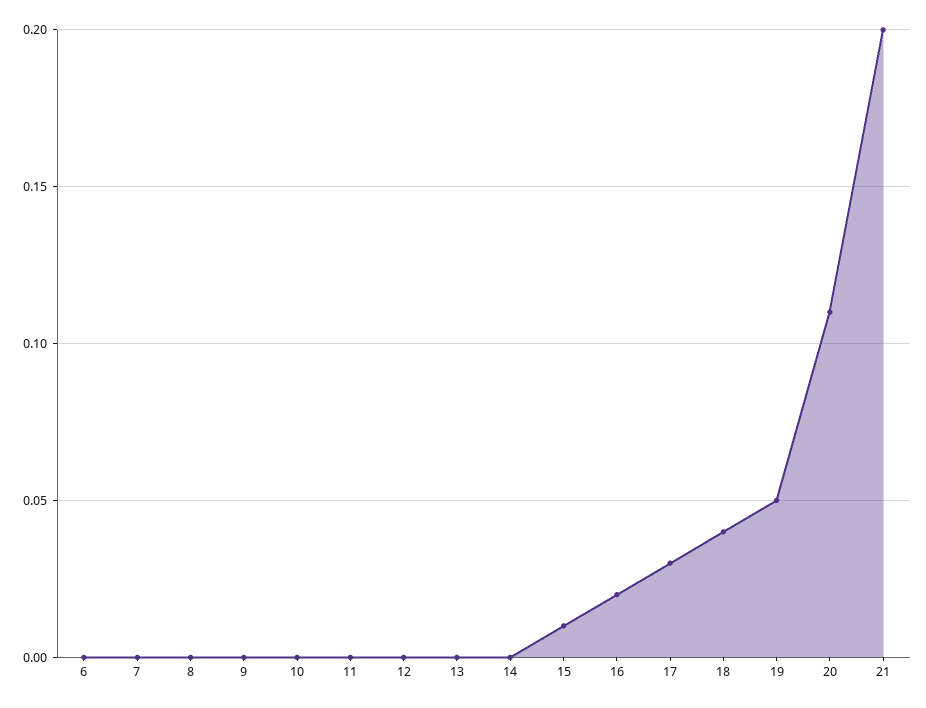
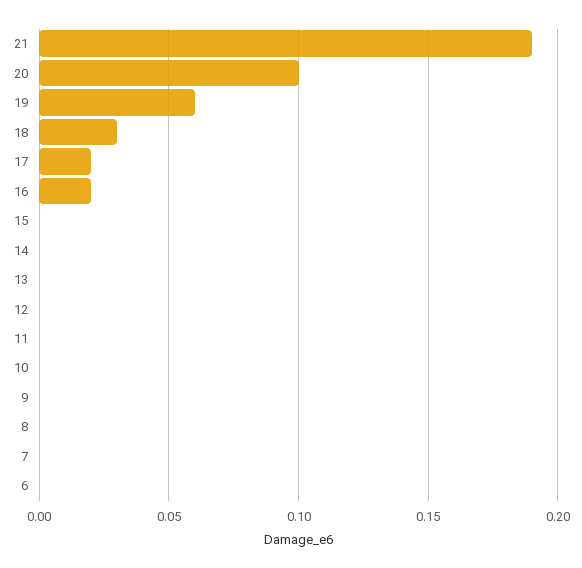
15: 0.01 -> 0
17: 0.03 -> 0.02
18: 0.04 -> 0.03
19: 0.05 -> 0.06
20: 0.11 -> 0.1
21: 0.2 -> 0.19

